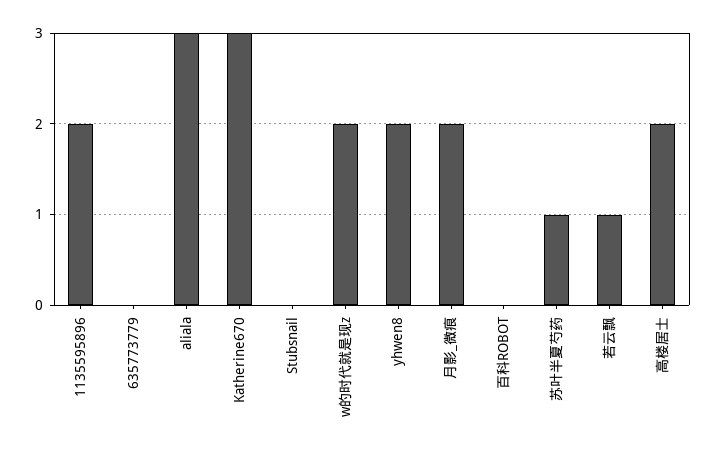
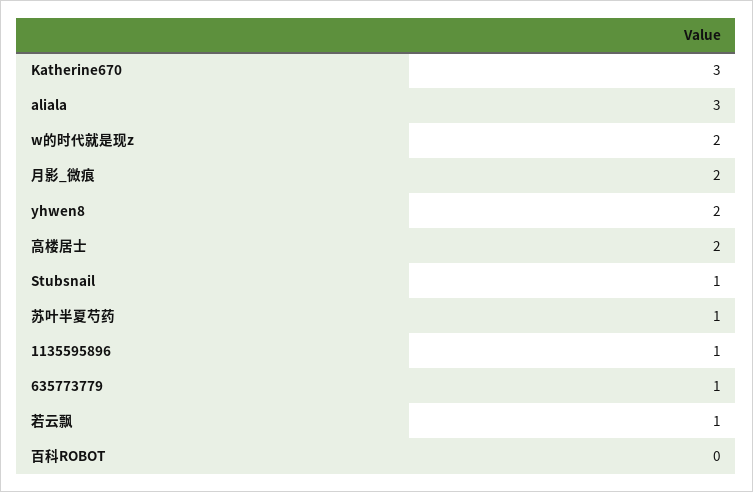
1135595896: 2 -> 1
635773779: 0 -> 1
Stubsnail: 0 -> 1

